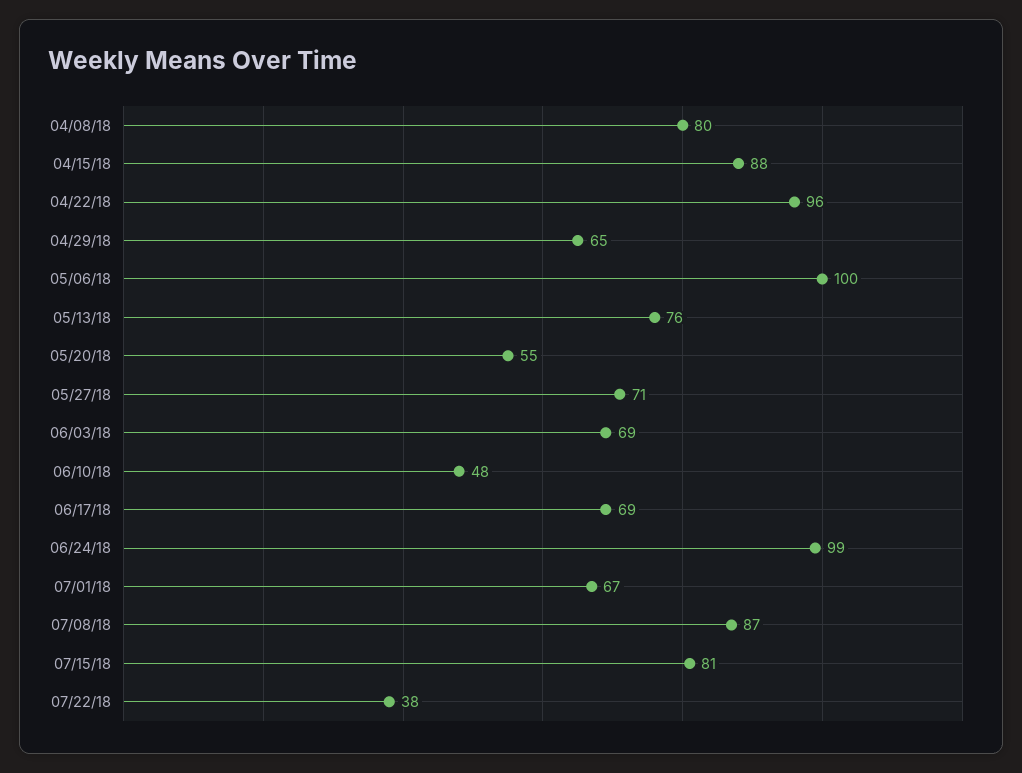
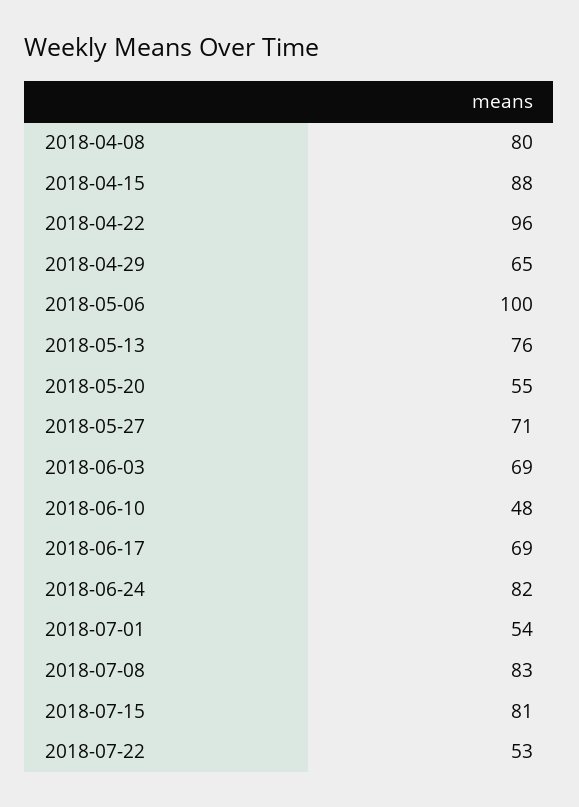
06/24/18: 99 -> 82
07/01/18: 67 -> 54
07/08/18: 87 -> 83
07/22/18: 38 -> 53

